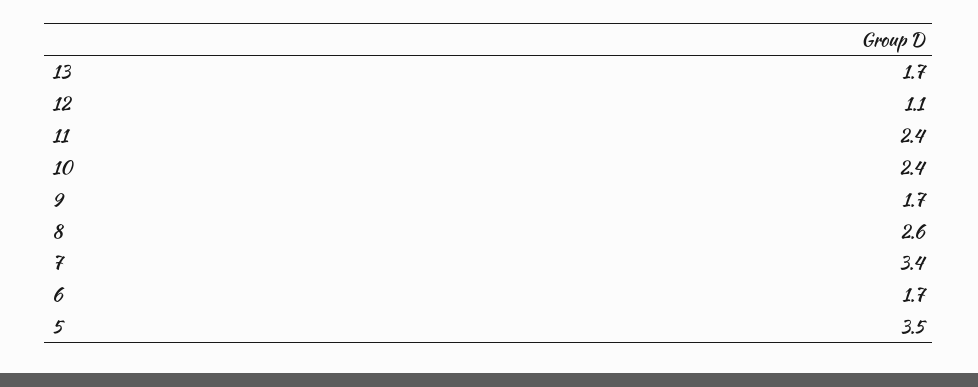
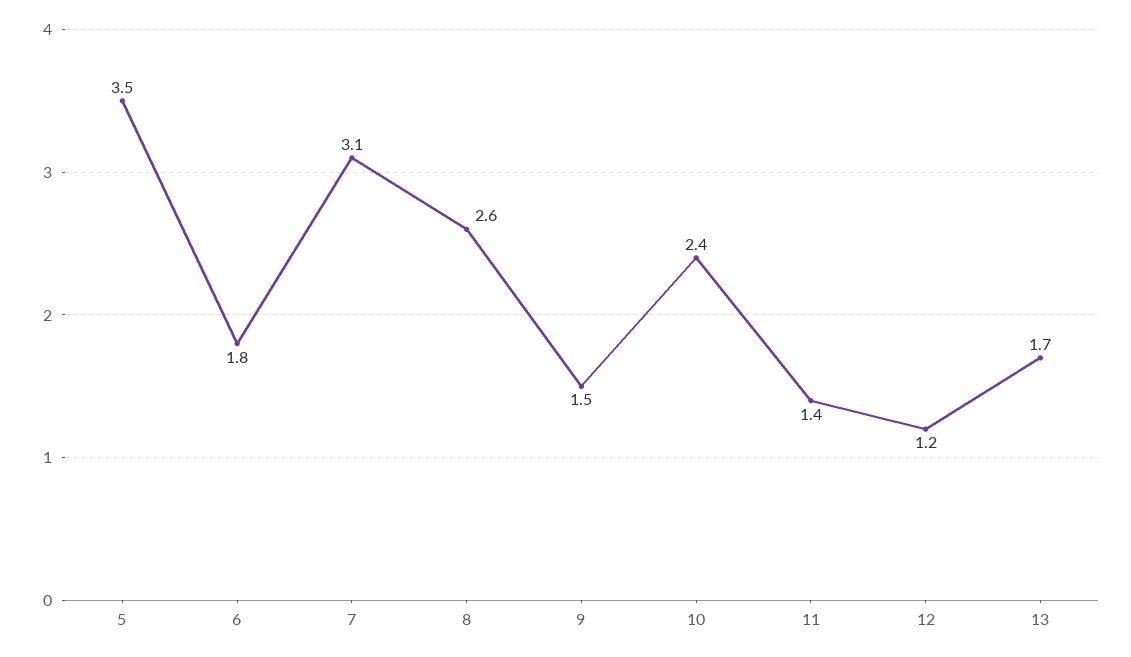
12: 1.1 -> 1.2
11: 2.4 -> 1.4
9: 1.7 -> 1.5
7: 3.4 -> 3.1
6: 1.7 -> 1.8

